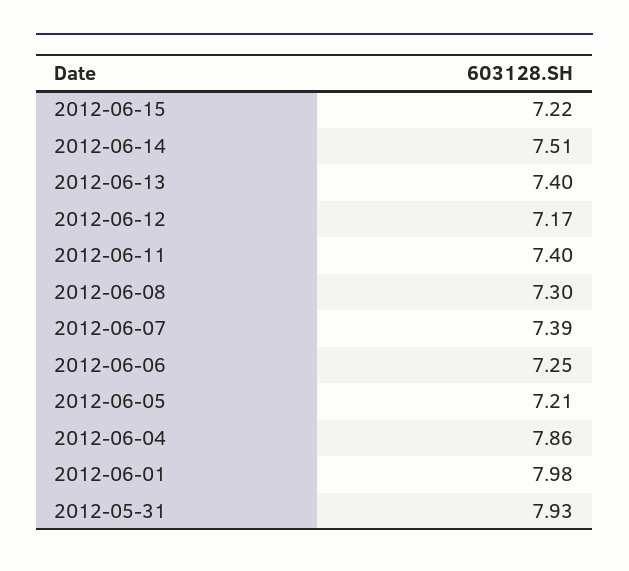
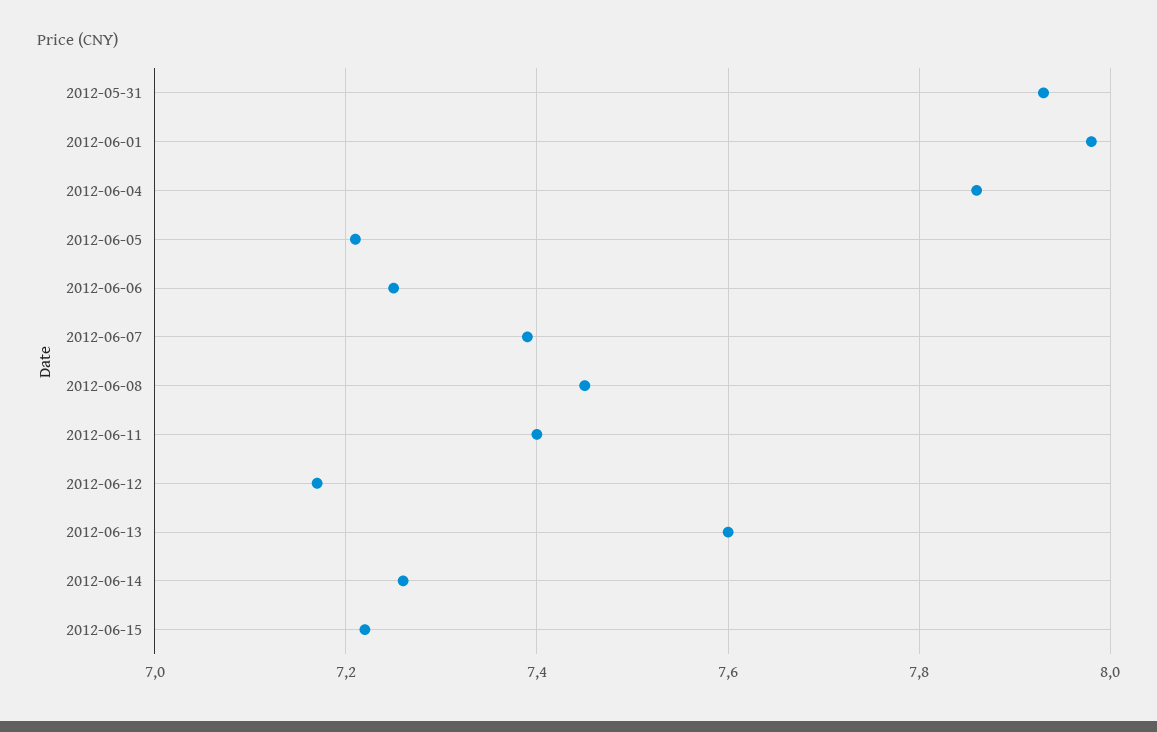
2012-06-14: 7.51 -> 7.25
2012-06-13: 7.4 -> 7.6
2012-06-08: 7.3 -> 7.45

